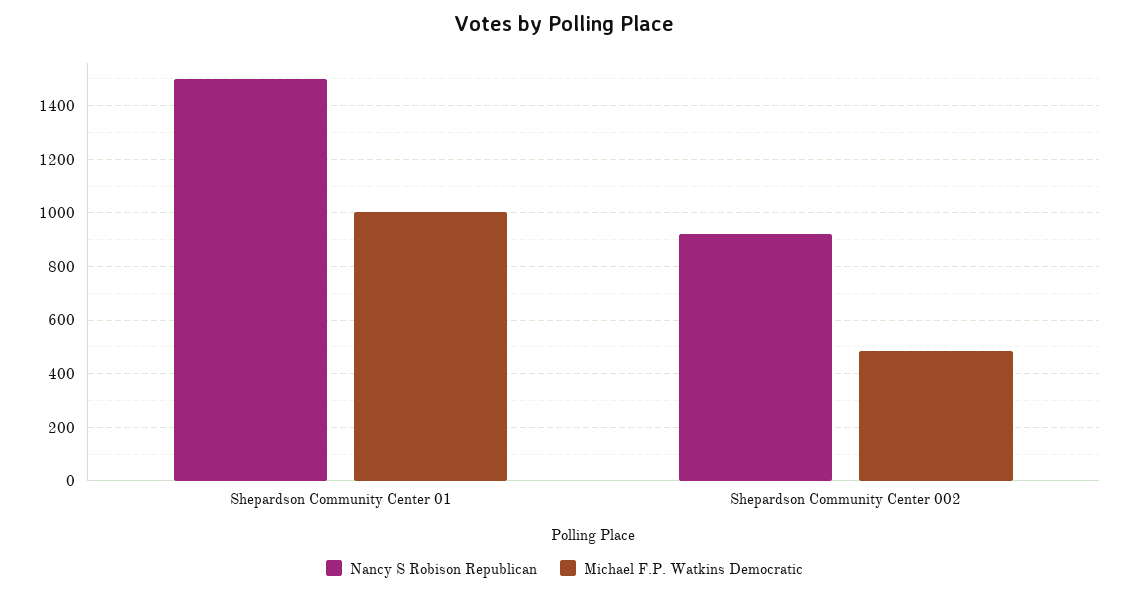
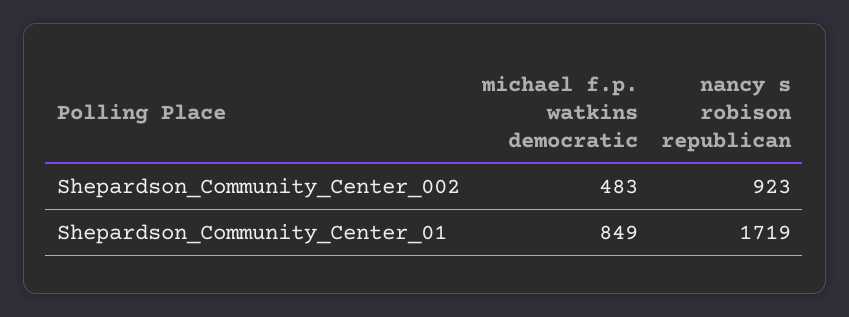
Nancy S Robison Republican, Shepardson Community Center 01: 1500 -> 1719
Michael F.P. Watkins Democratic, Shepardson Community Center 01: 1000 -> 849

